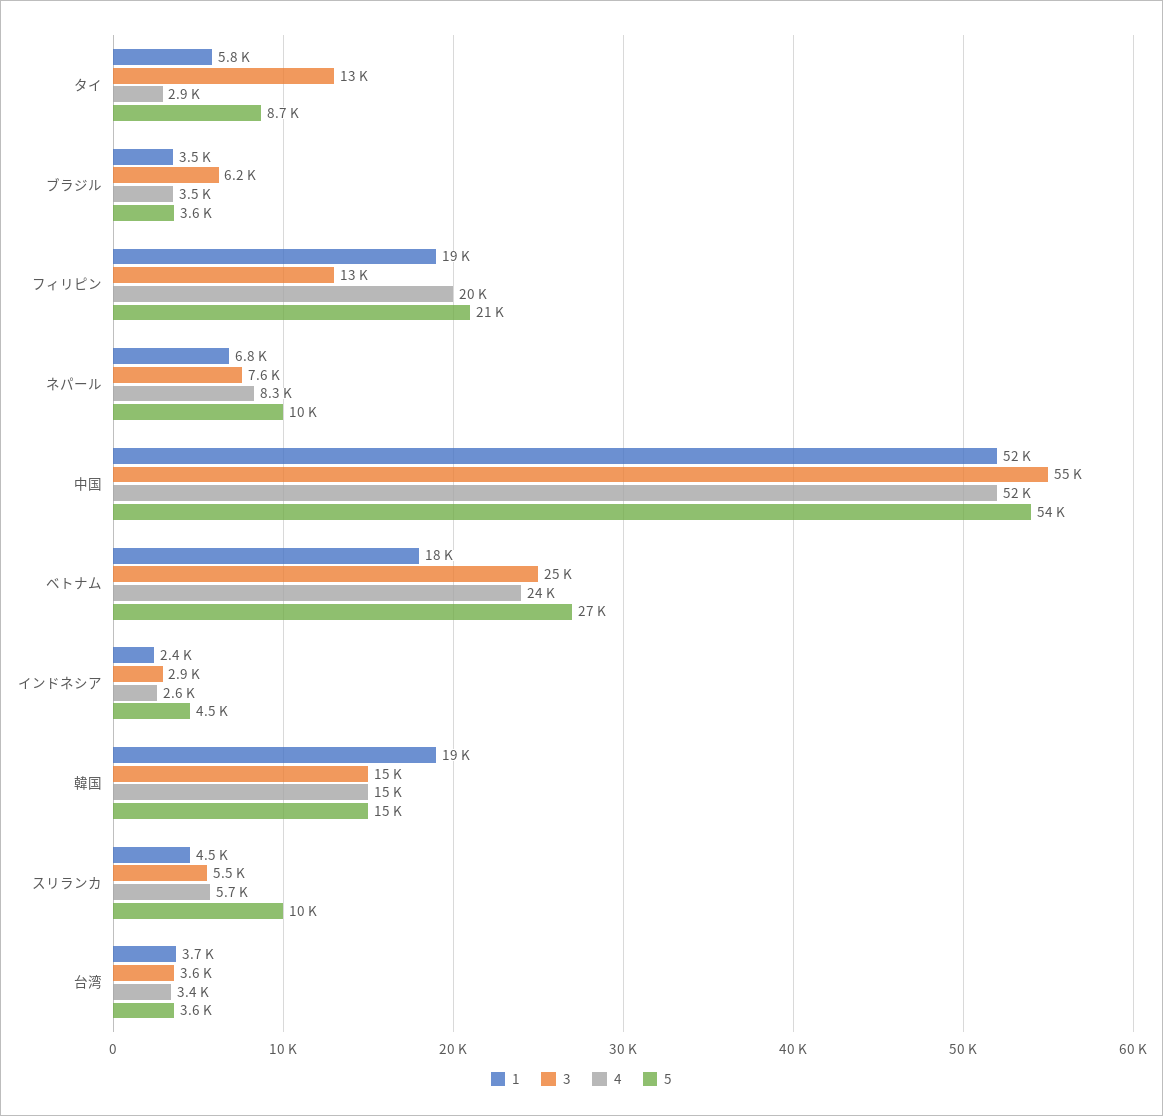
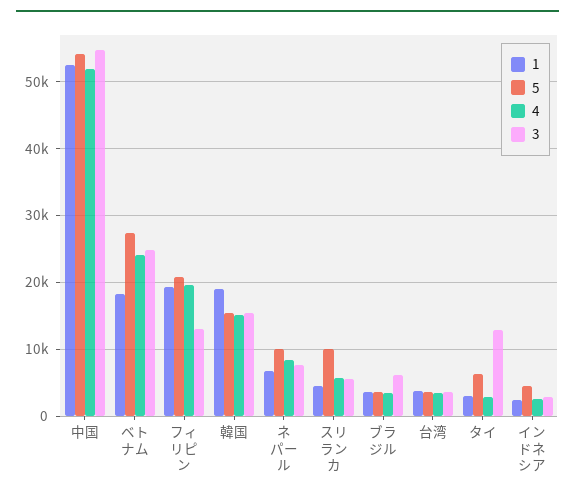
1, タイ: 5800 -> 3000
5, タイ: 8700 -> 6000

